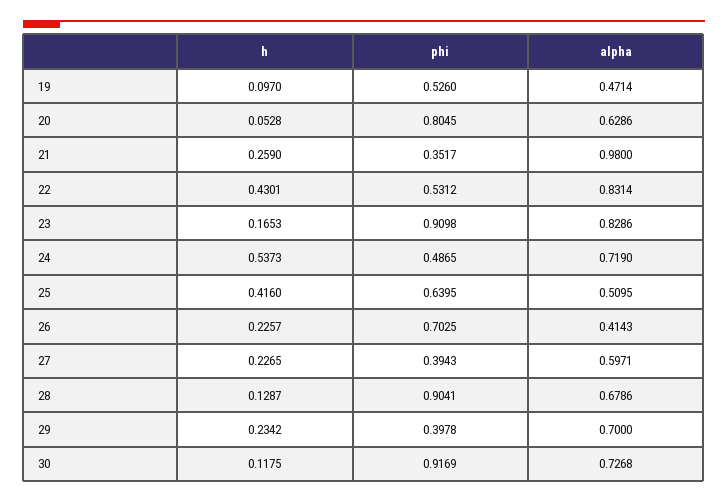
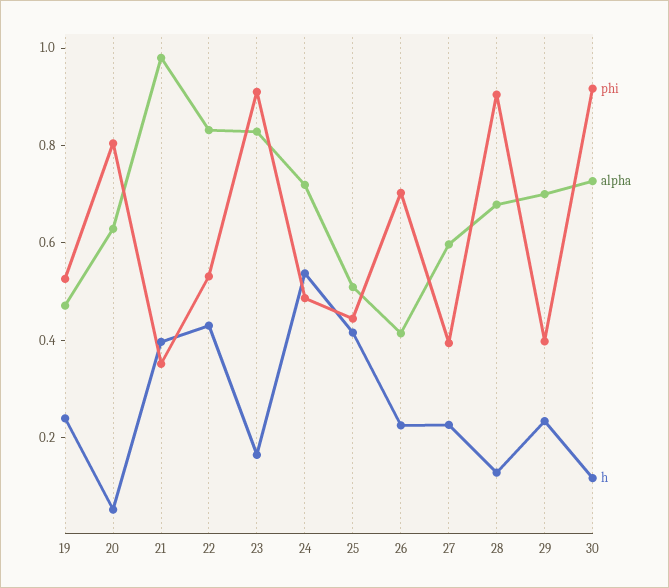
h, 19: 0.097 -> 0.25
h, 21: 0.259 -> 0.4
phi, 25: 0.6395 -> 0.45

